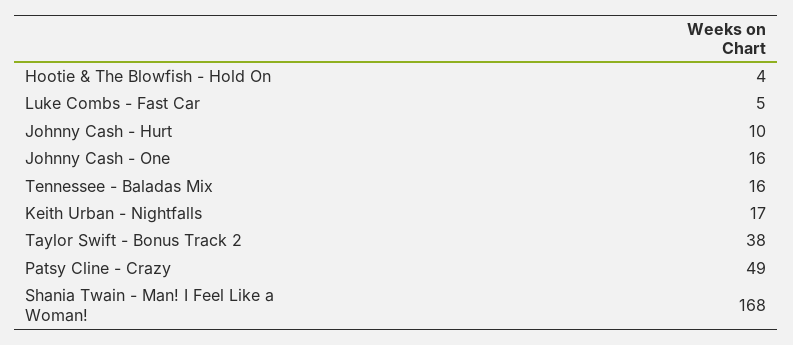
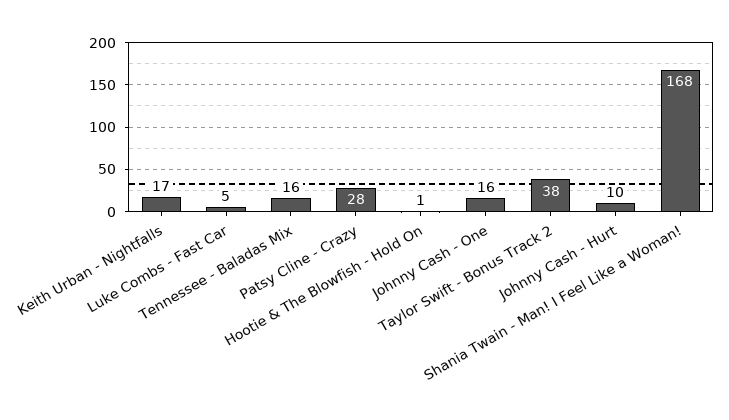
Hootie & The Blowfish - Hold On: 4 -> 1
Patsy Cline - Crazy: 49 -> 28

